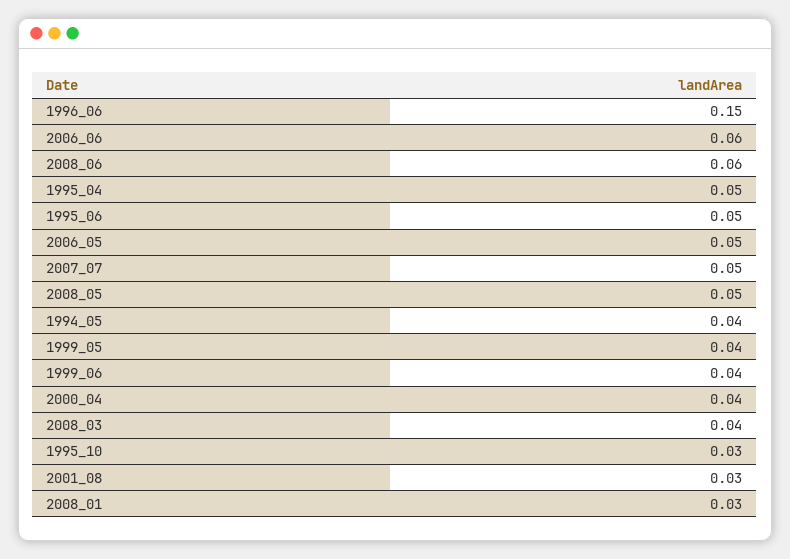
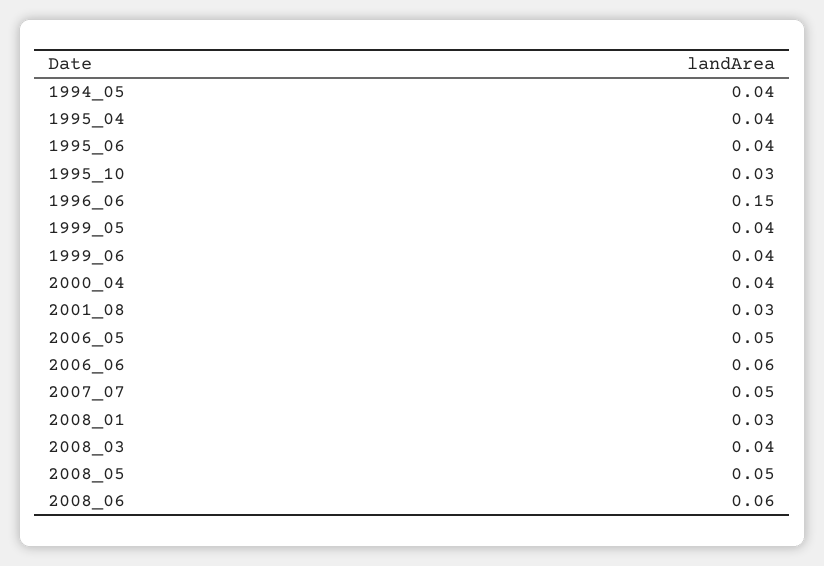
1995_04: 0.05 -> 0.04
1995_06: 0.05 -> 0.04

